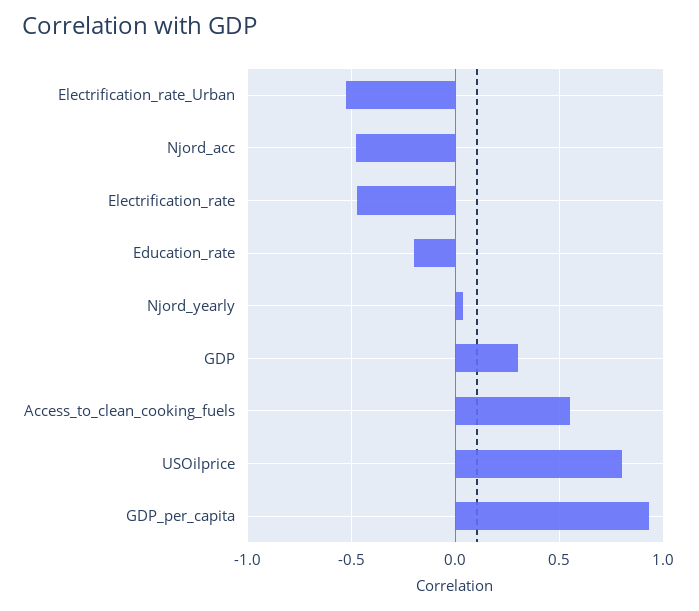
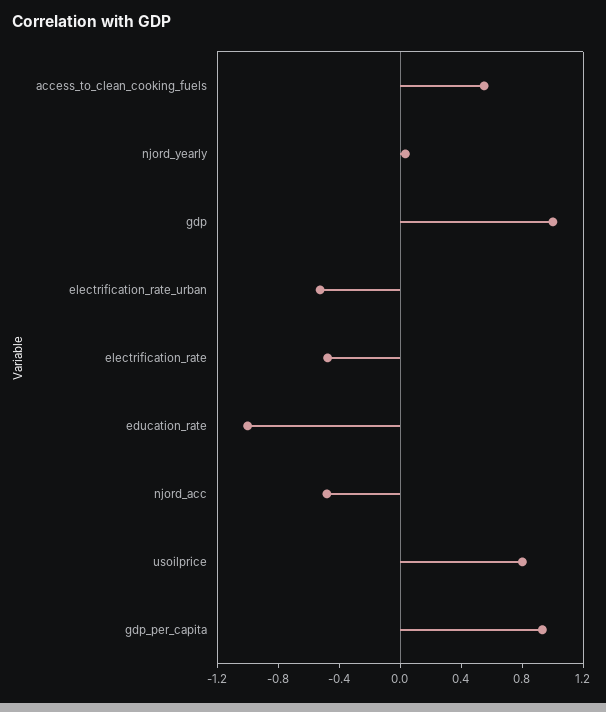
Education_rate: -0.2 -> -1
GDP: 0.3 -> 1

